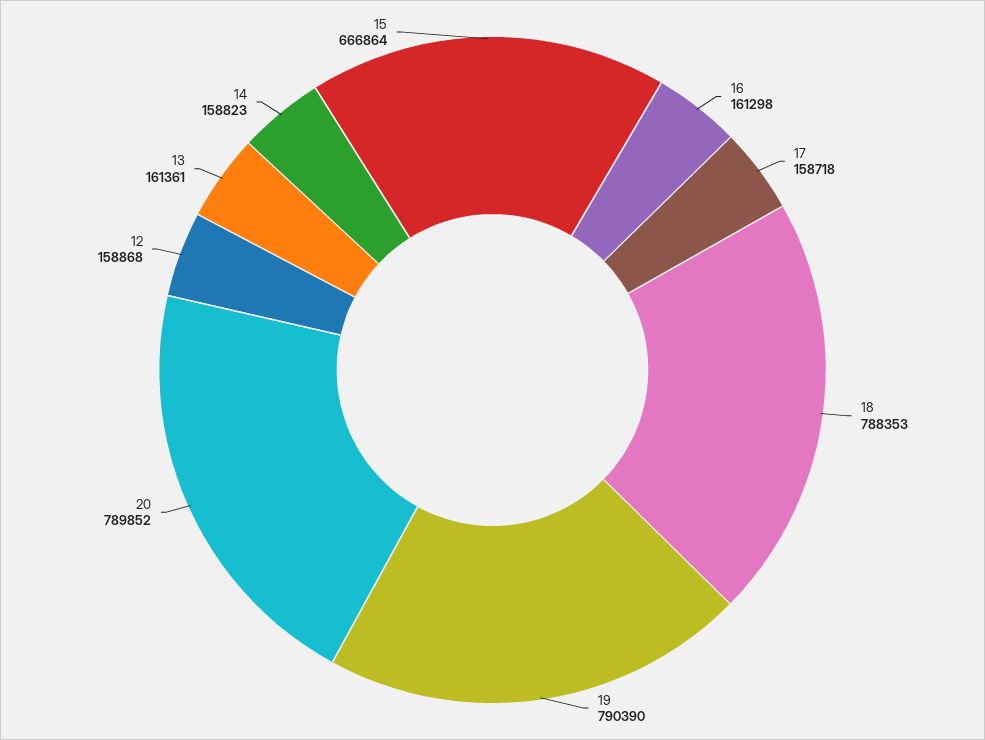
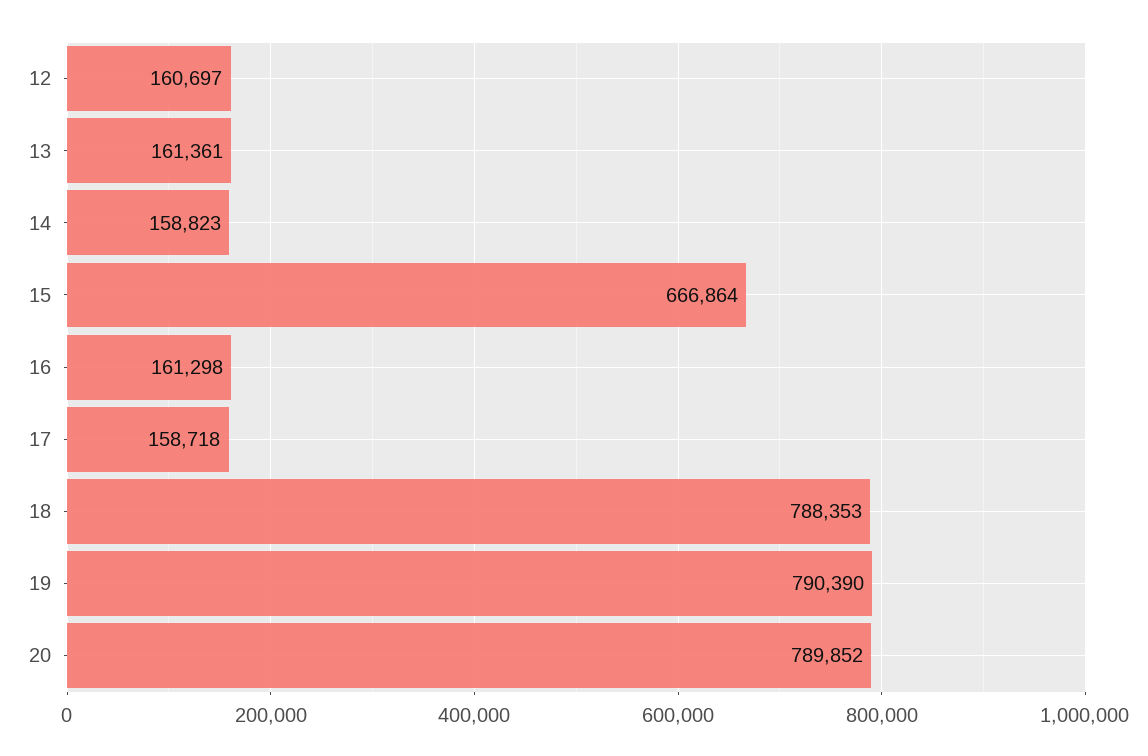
12: 158868 -> 160697

